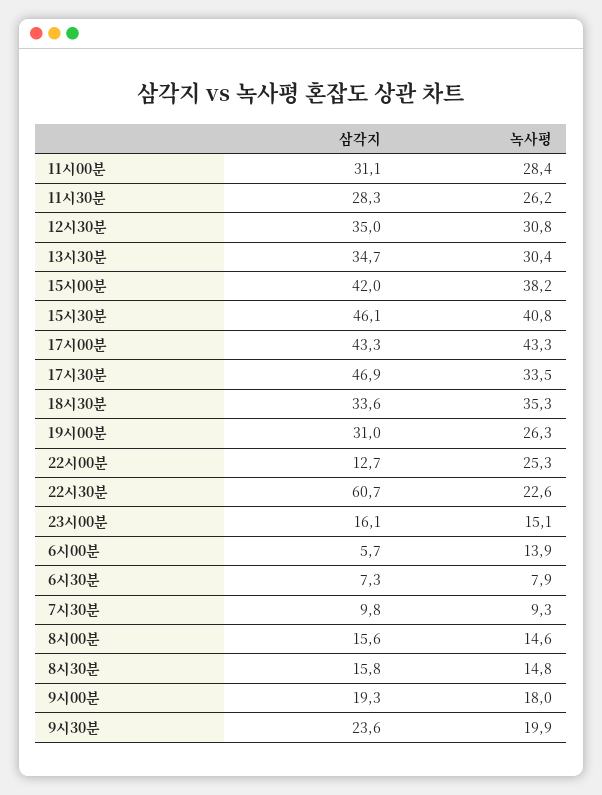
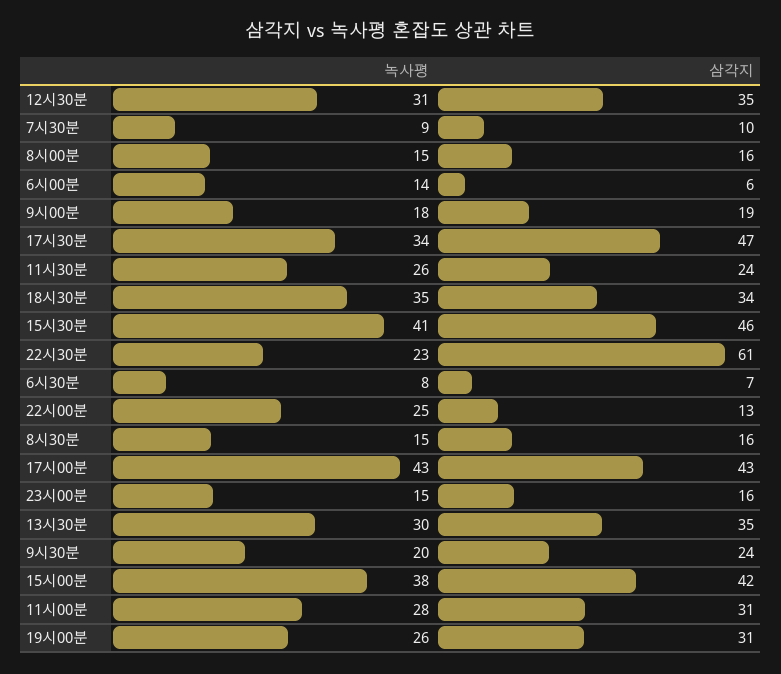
삼각지, 11시30분: 28.3 -> 24

